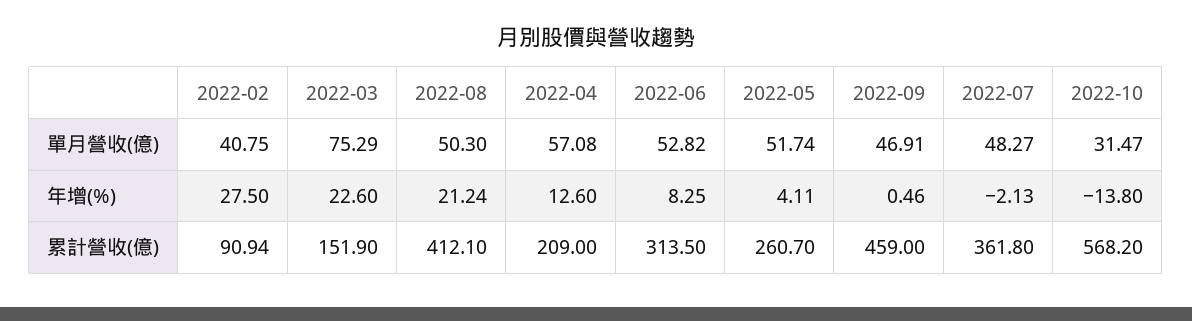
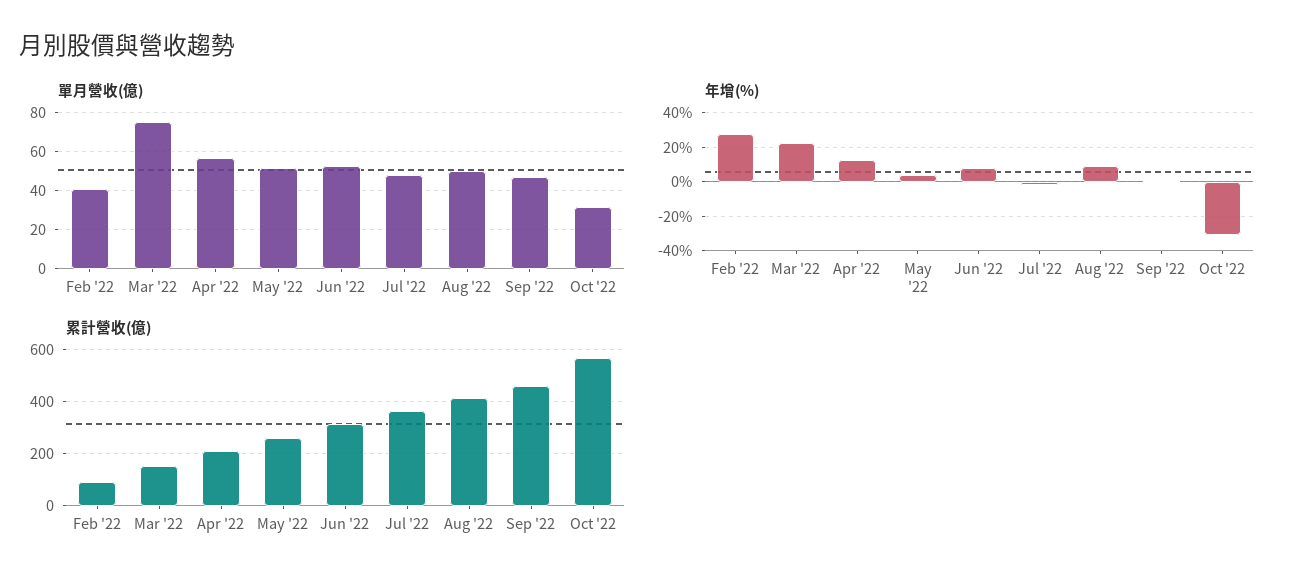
年增(%), 2022-08: 21.24 -> 10
年增(%), 2022-10: -13.8 -> -30

